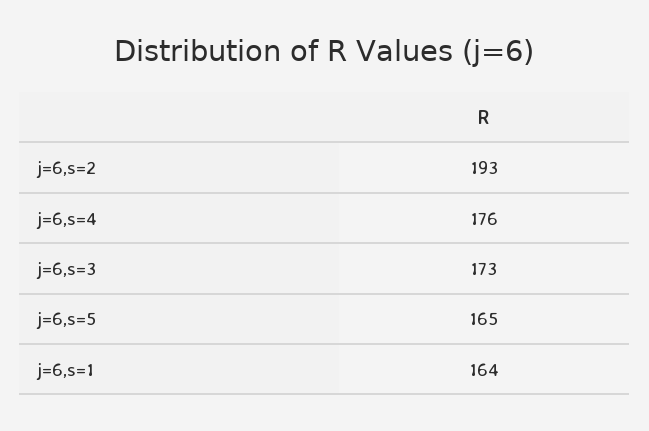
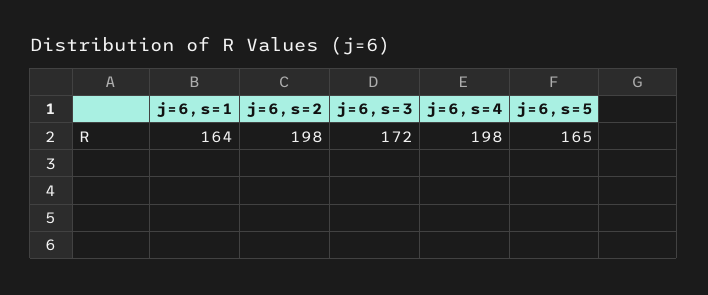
j=6,s=2: 193 -> 198
j=6,s=4: 176 -> 198
j=6,s=3: 173 -> 172

